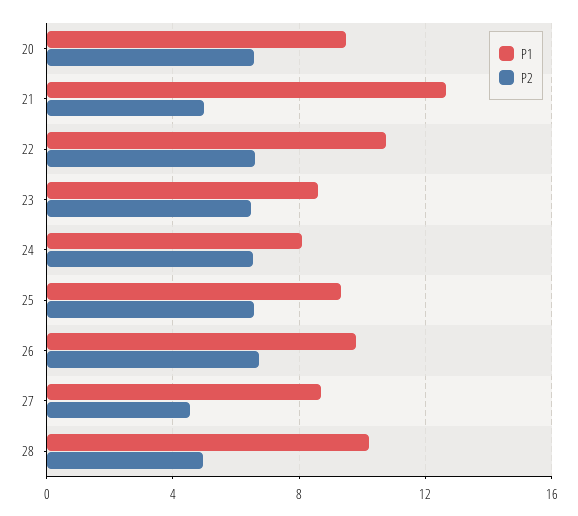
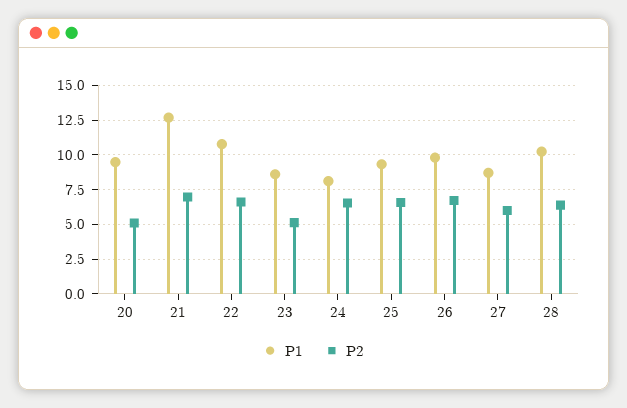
P2, 20: 6.5 -> 5
P2, 21: 5 -> 7
P2, 23: 6.5 -> 5
P2, 27: 4.5 -> 6
P2, 28: 5 -> 6.5

